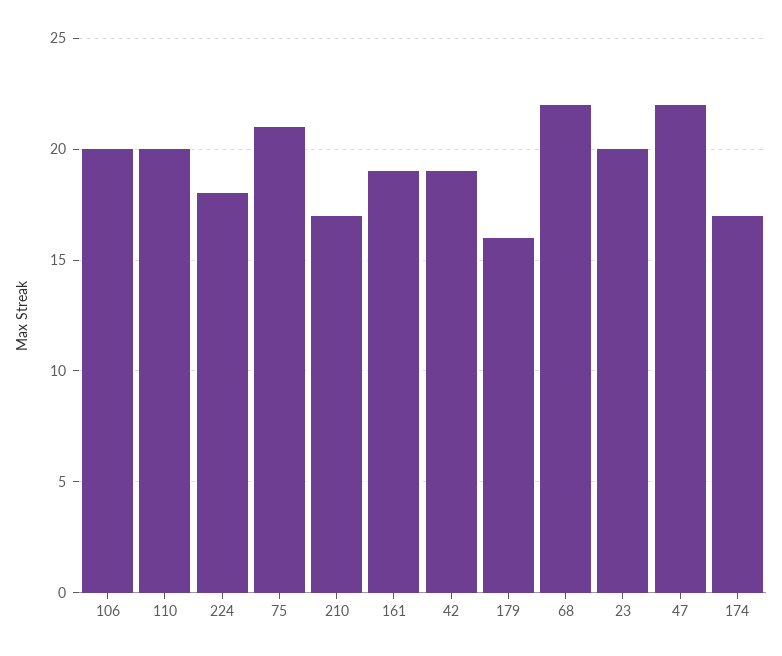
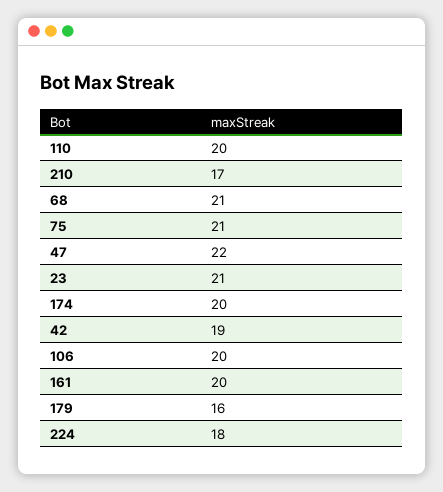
161: 19 -> 20
68: 22 -> 21
23: 20 -> 21
174: 17 -> 20

